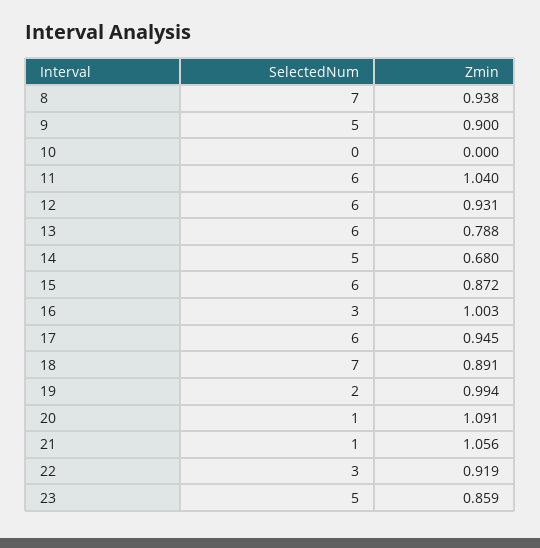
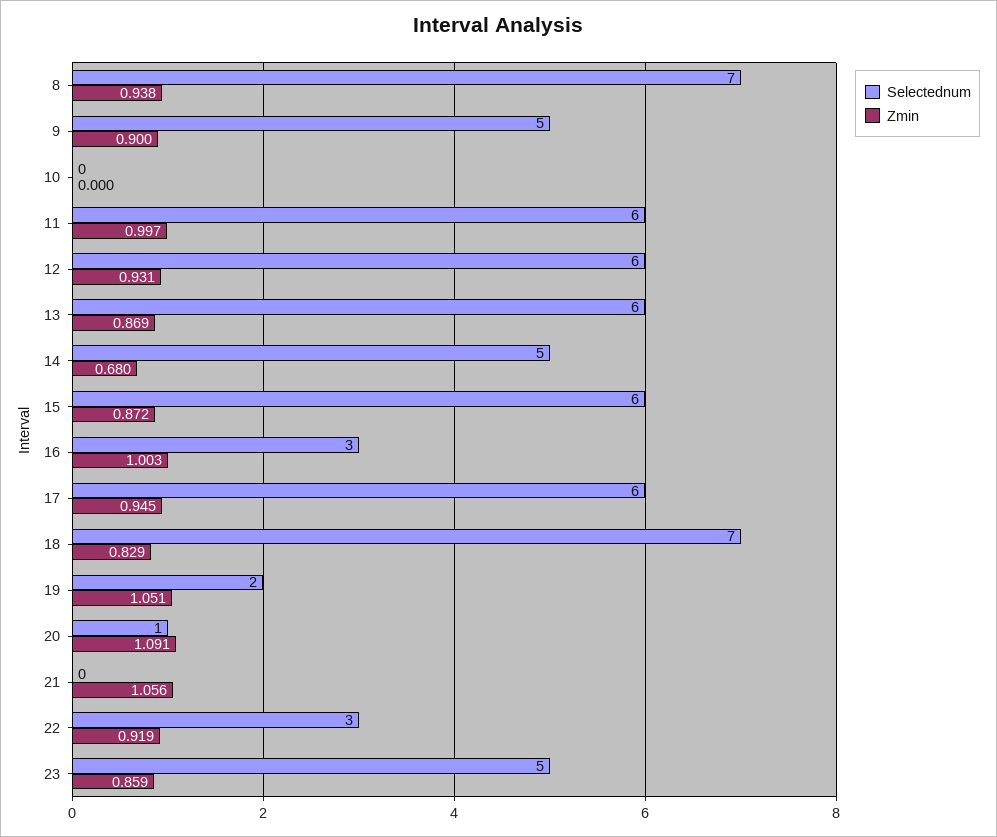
Zmin, 11: 1.04 -> 0.997
Zmin, 13: 0.788 -> 0.869
Zmin, 18: 0.891 -> 0.829
Zmin, 19: 0.994 -> 1.051
SelectedNum, 21: 1 -> 0

